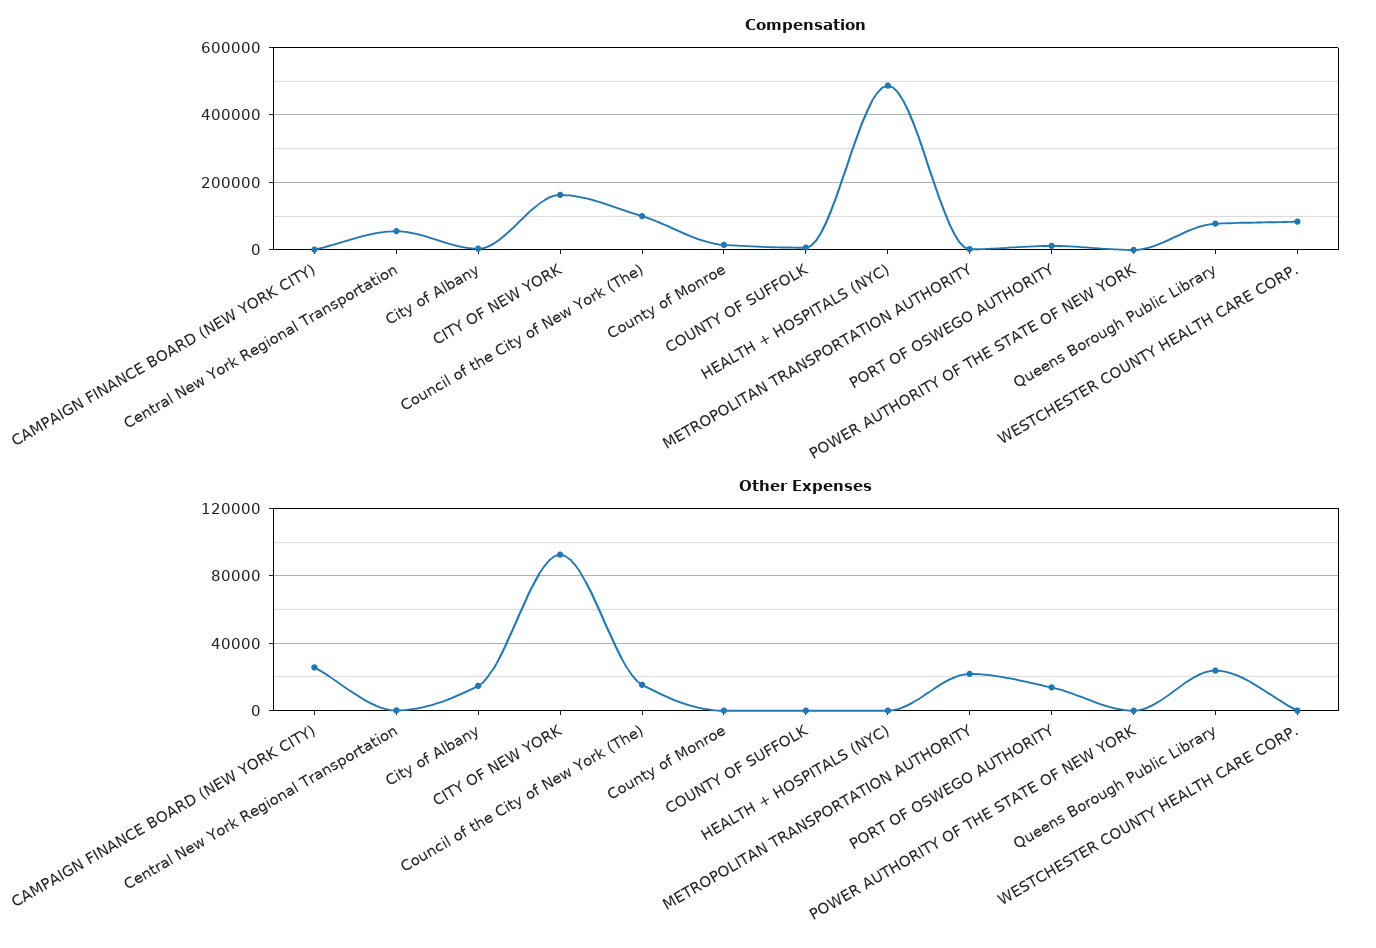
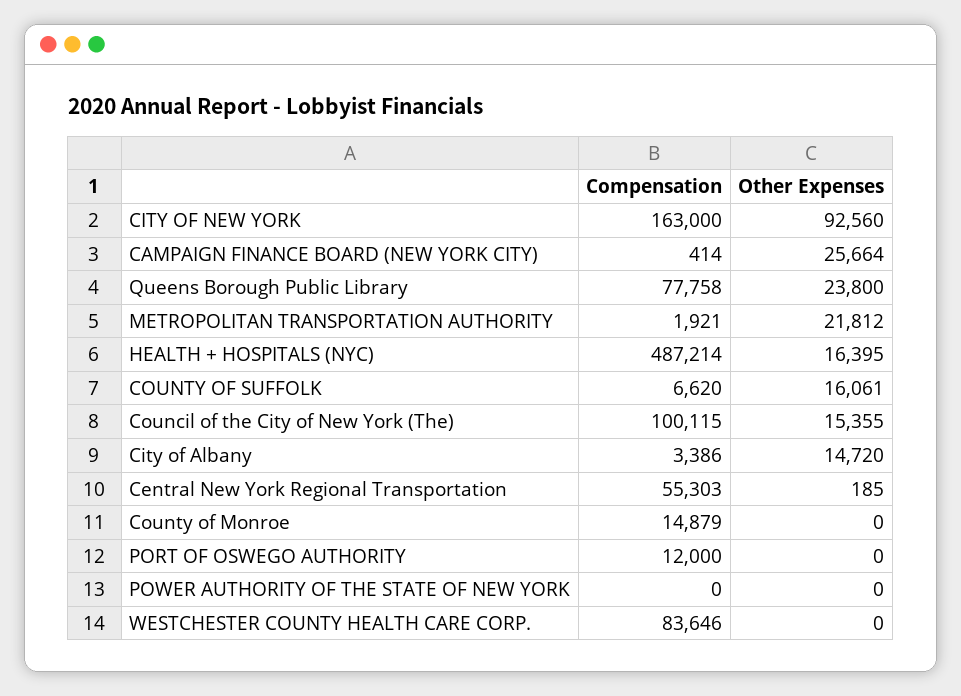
Other Expenses, COUNTY OF SUFFOLK: 0 -> 16061
Other Expenses, HEALTH + HOSPITALS (NYC): 0 -> 16395
Other Expenses, PORT OF OSWEGO AUTHORITY: 15000 -> 0

